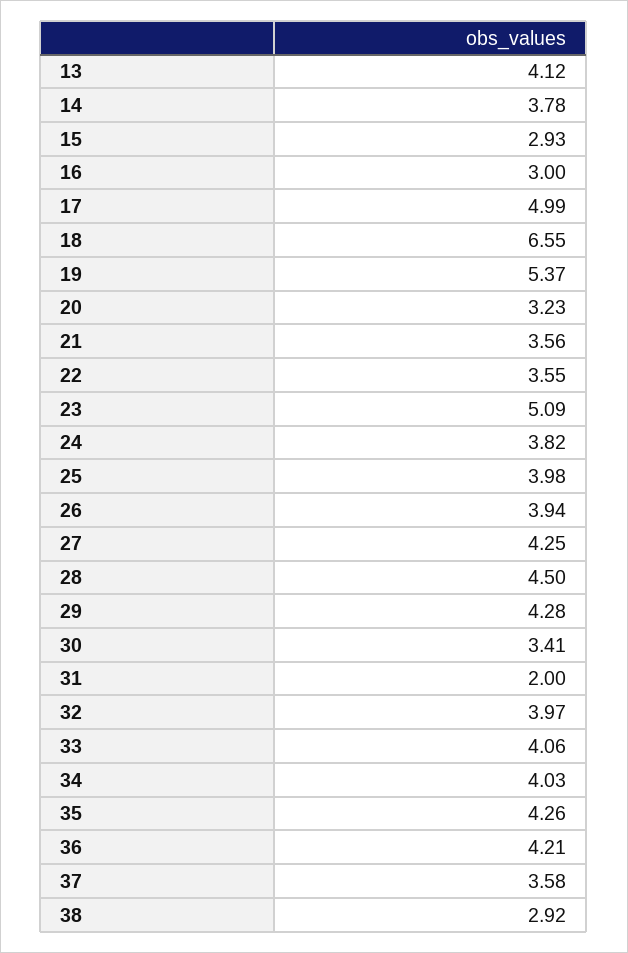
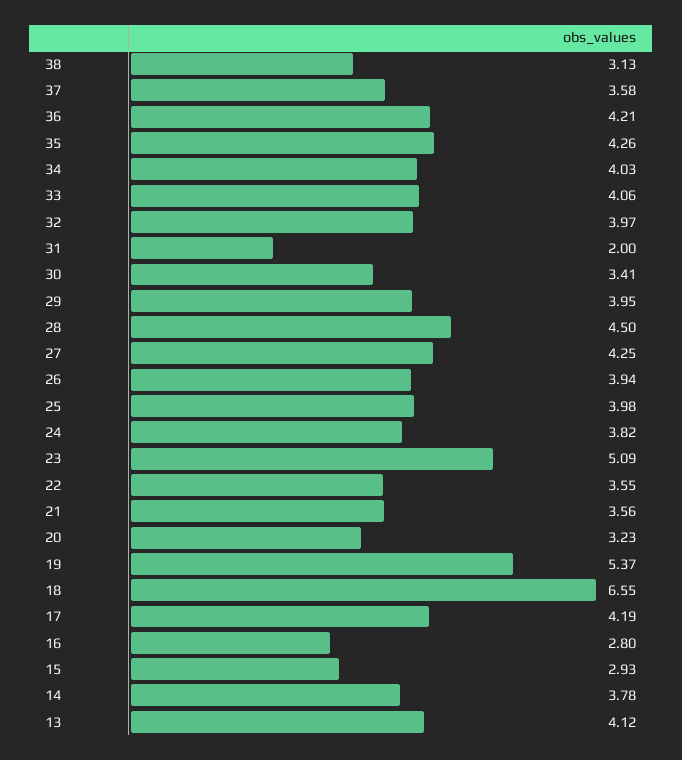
16: 3 -> 2.8
17: 4.99 -> 4.19
29: 4.28 -> 3.95
38: 2.92 -> 3.13

